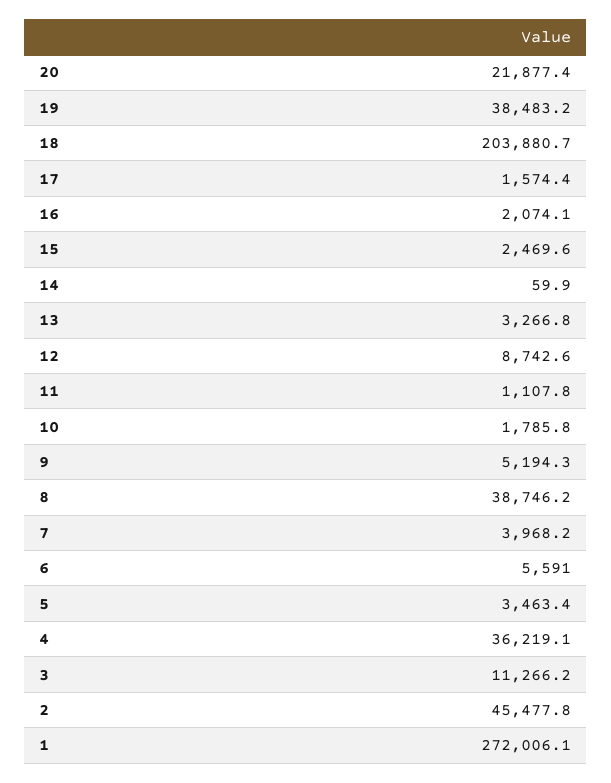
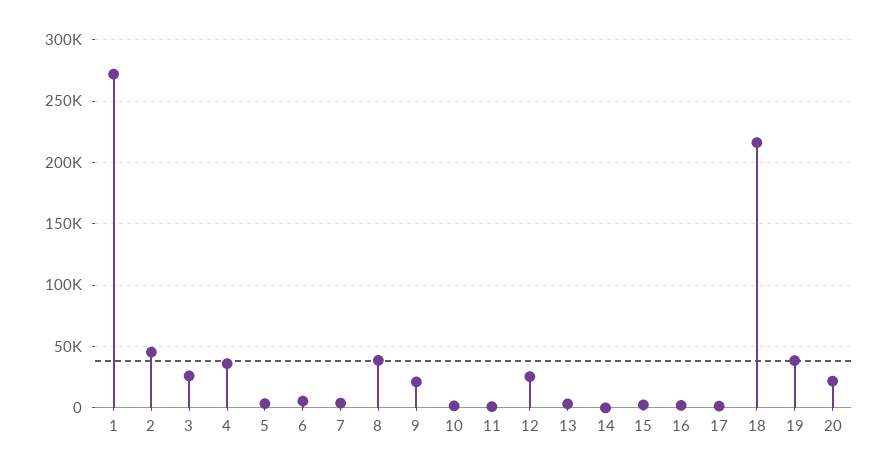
18: 203880.7 -> 215000
12: 8742.6 -> 25000
9: 5194.3 -> 20000
3: 11266.2 -> 25000

